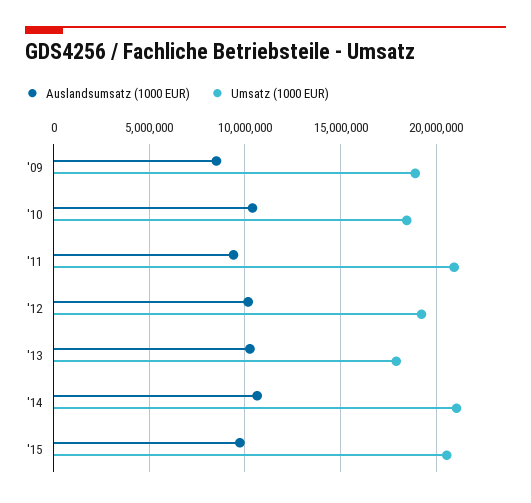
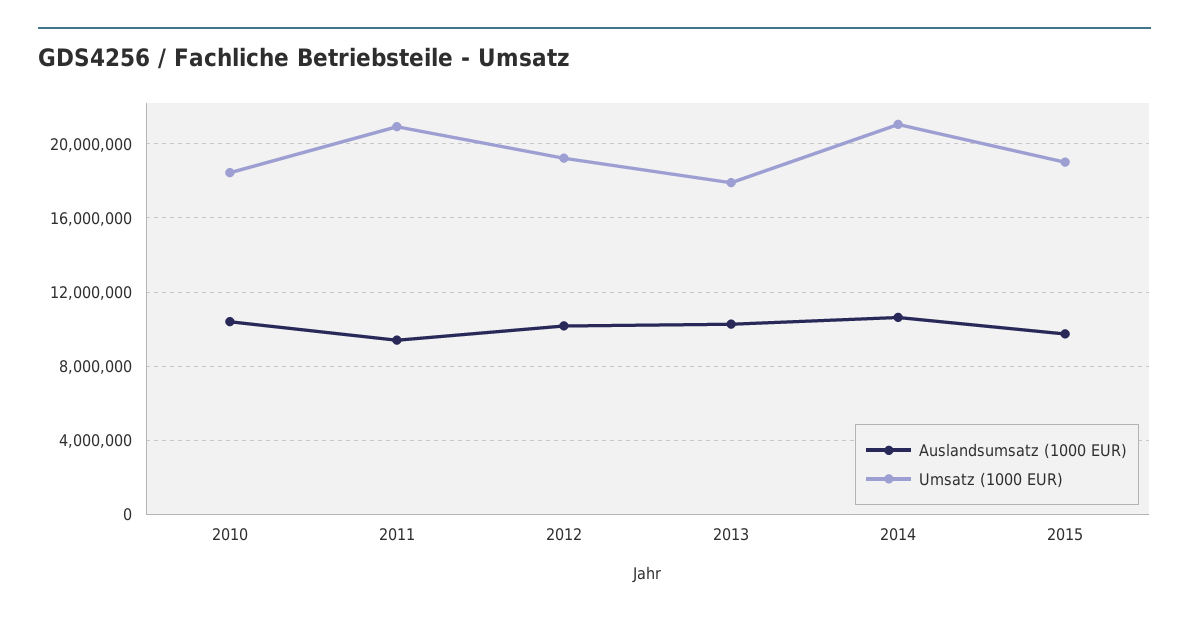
Auslandsumsatz (1000 EUR), '09: 8500000 -> none
Umsatz (1000 EUR), '09: 19000000 -> none
Umsatz (1000 EUR), '15: 20500000 -> 19000000

